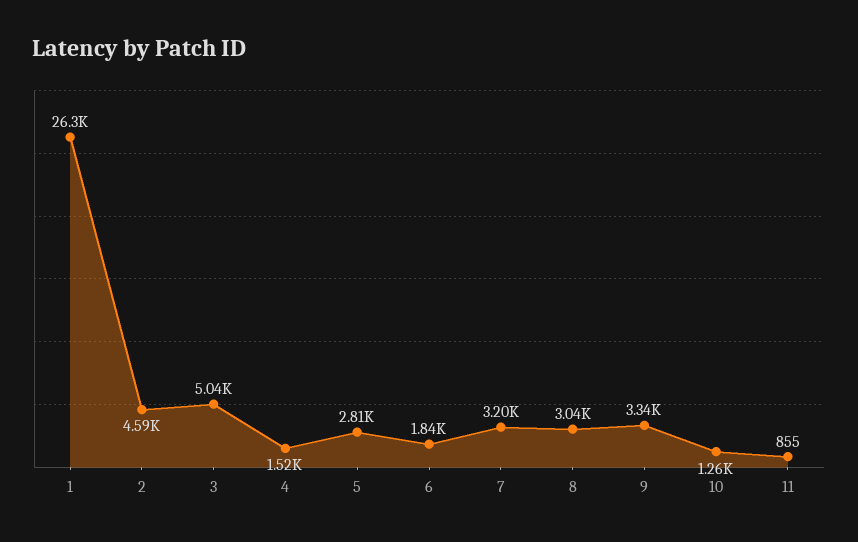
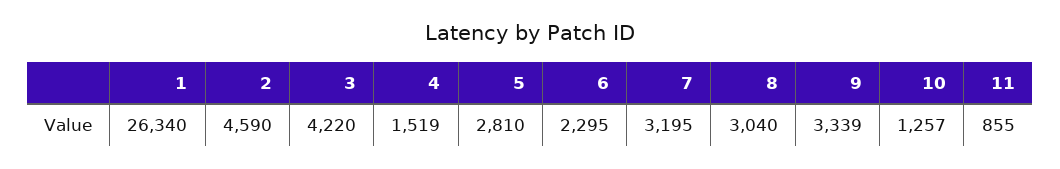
3: 5040 -> 4220
6: 1840 -> 2295

